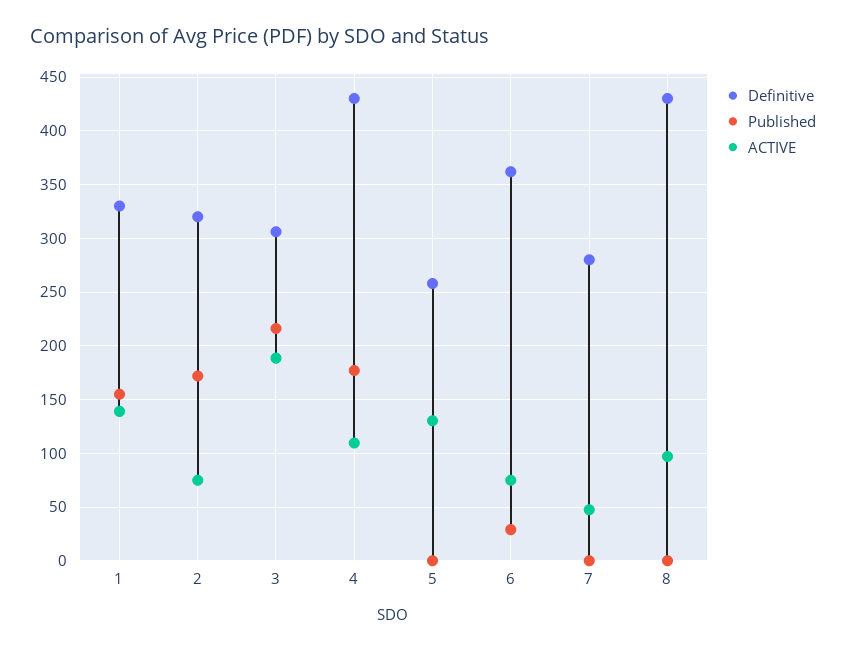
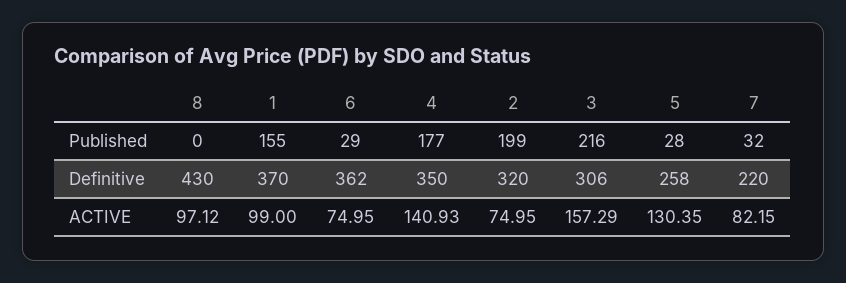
Definitive, 1: 330 -> 370
ACTIVE, 1: 140 -> 99
Published, 2: 170 -> 199
ACTIVE, 3: 190 -> 157.29
Definitive, 4: 430 -> 350
ACTIVE, 4: 110 -> 140.93
Published, 5: 0 -> 28
Definitive, 7: 280 -> 220
Published, 7: 0 -> 32
ACTIVE, 7: 50 -> 82.15

